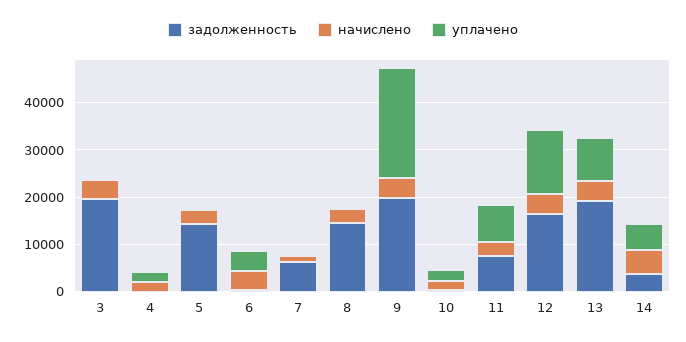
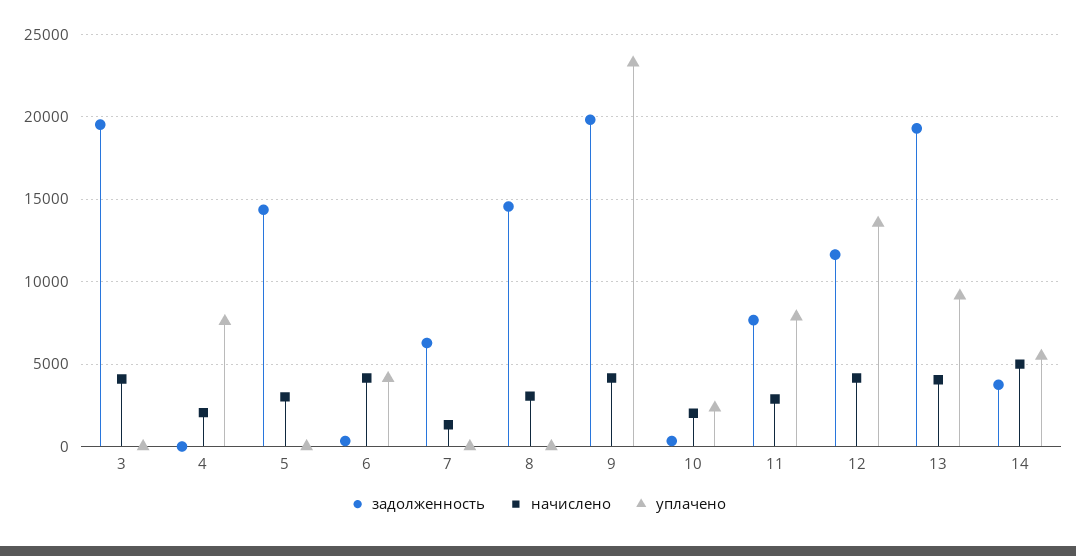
уплачено, 4: 2000 -> 7500
задолженность, 12: 16000 -> 11500

